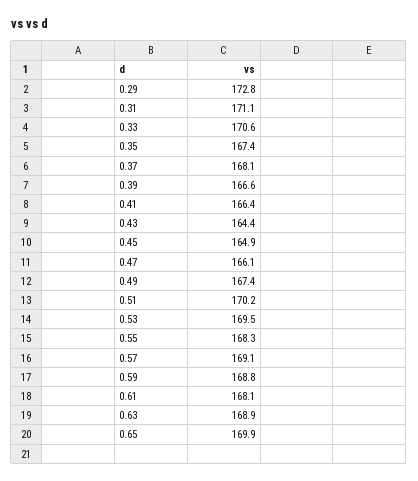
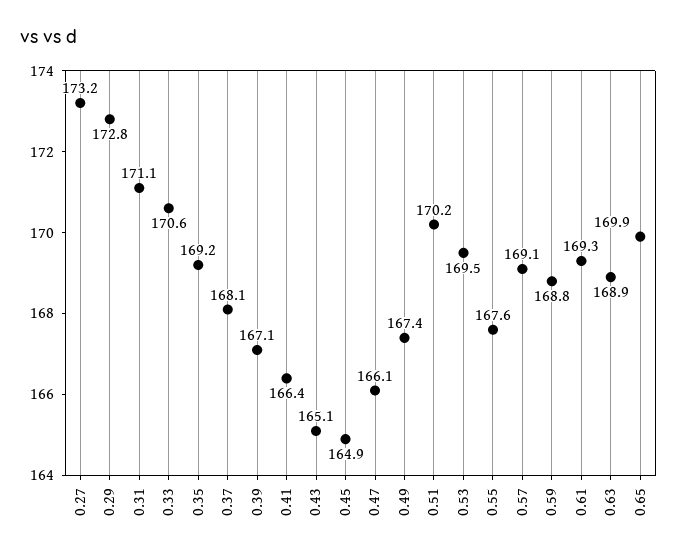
0.35: 167.4 -> 169.2
0.39: 166.6 -> 167.1
0.43: 164.4 -> 165.1
0.55: 168.3 -> 167.6
0.61: 168.1 -> 169.3
0.27: none -> 173.2

